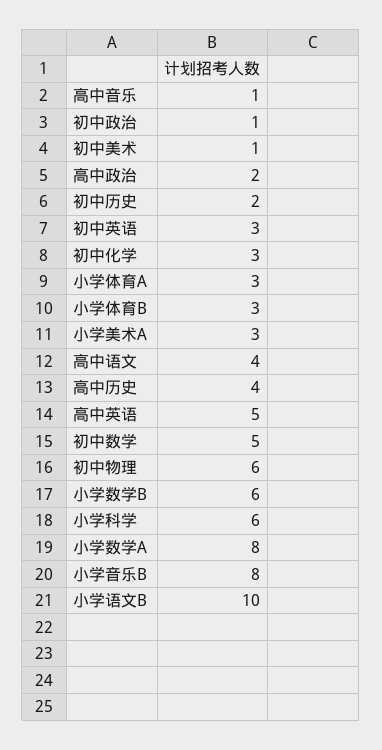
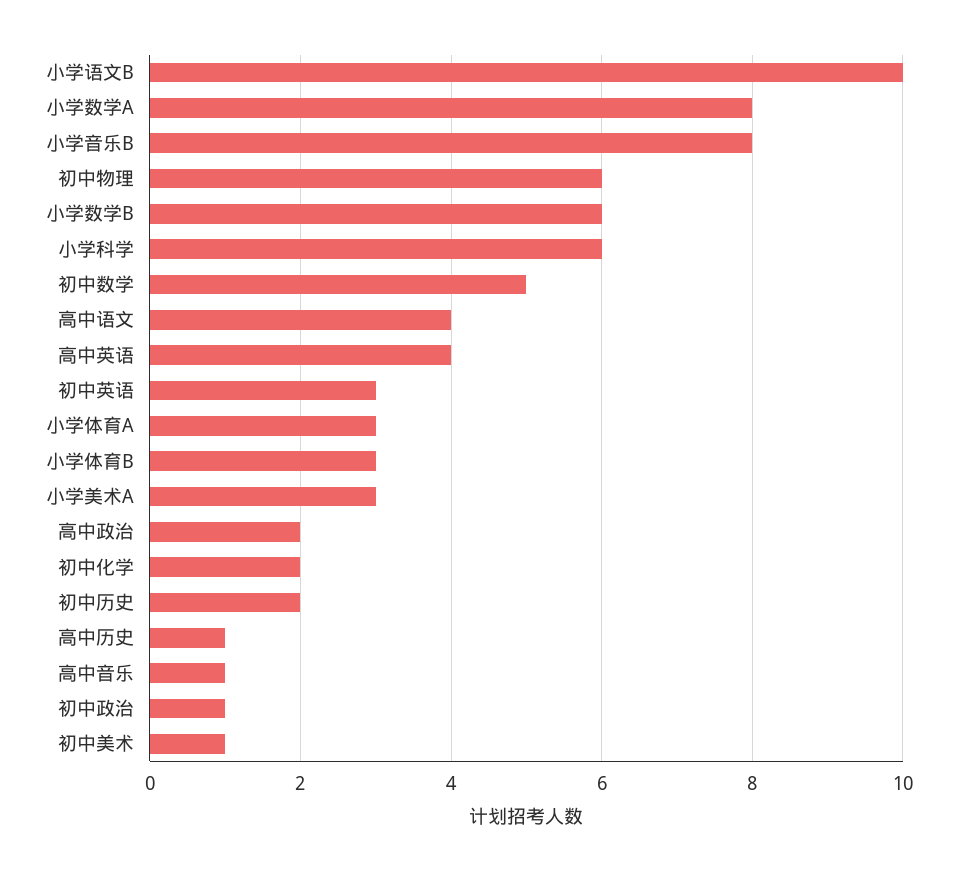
初中化学: 3 -> 2
高中历史: 4 -> 1
高中英语: 5 -> 4

